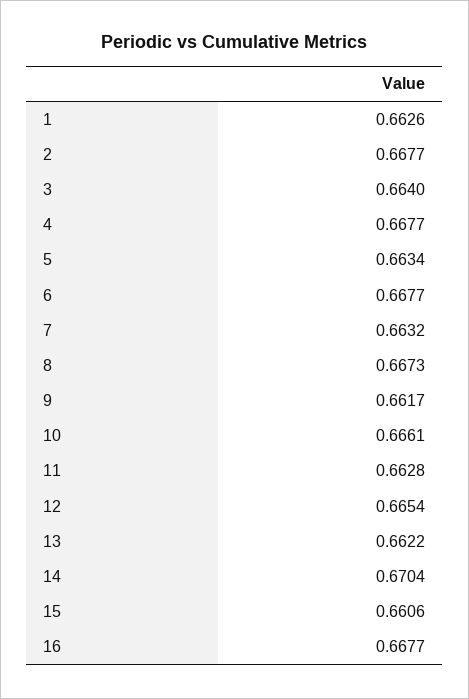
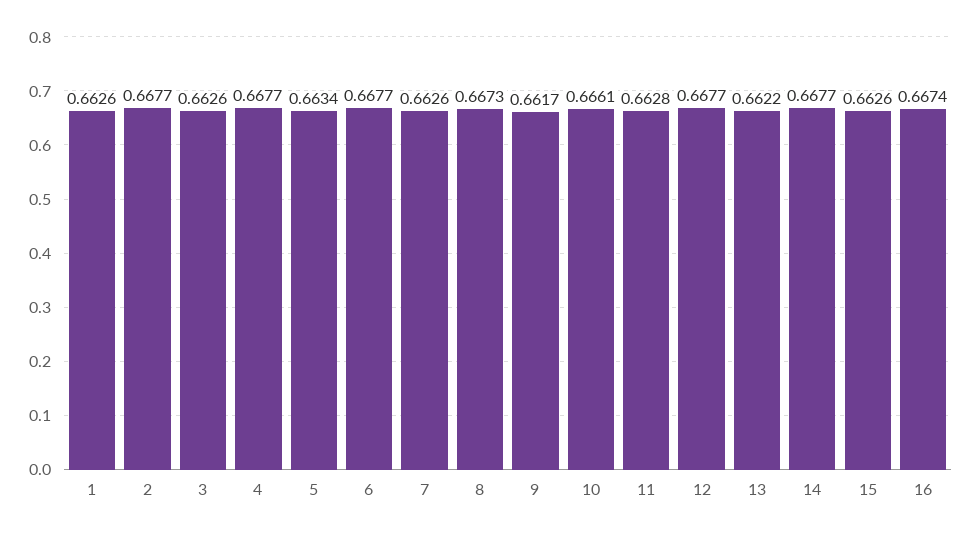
3: 0.664 -> 0.6626
7: 0.6632 -> 0.6626
12: 0.6654 -> 0.6677
14: 0.6704 -> 0.6677
15: 0.6606 -> 0.6626
16: 0.6677 -> 0.6674

